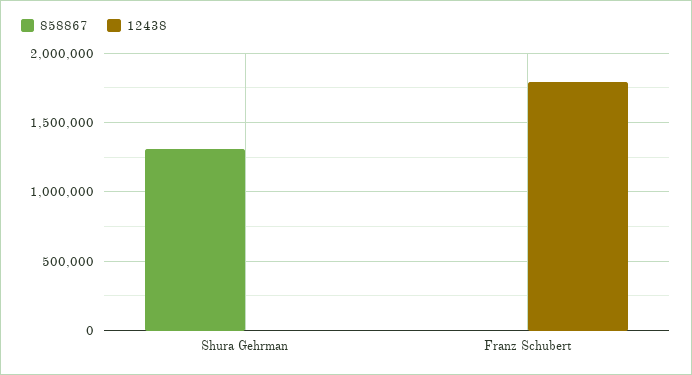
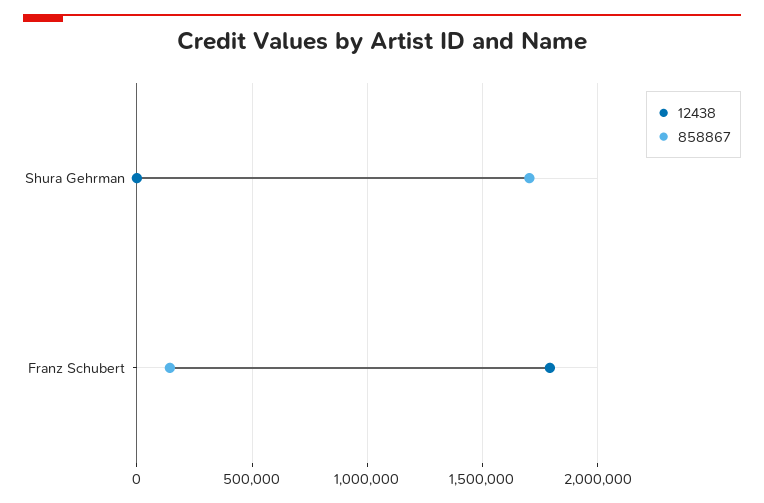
858867, Shura Gehrman: 1300000 -> 1700000
858867, Franz Schubert: 0 -> 150000

